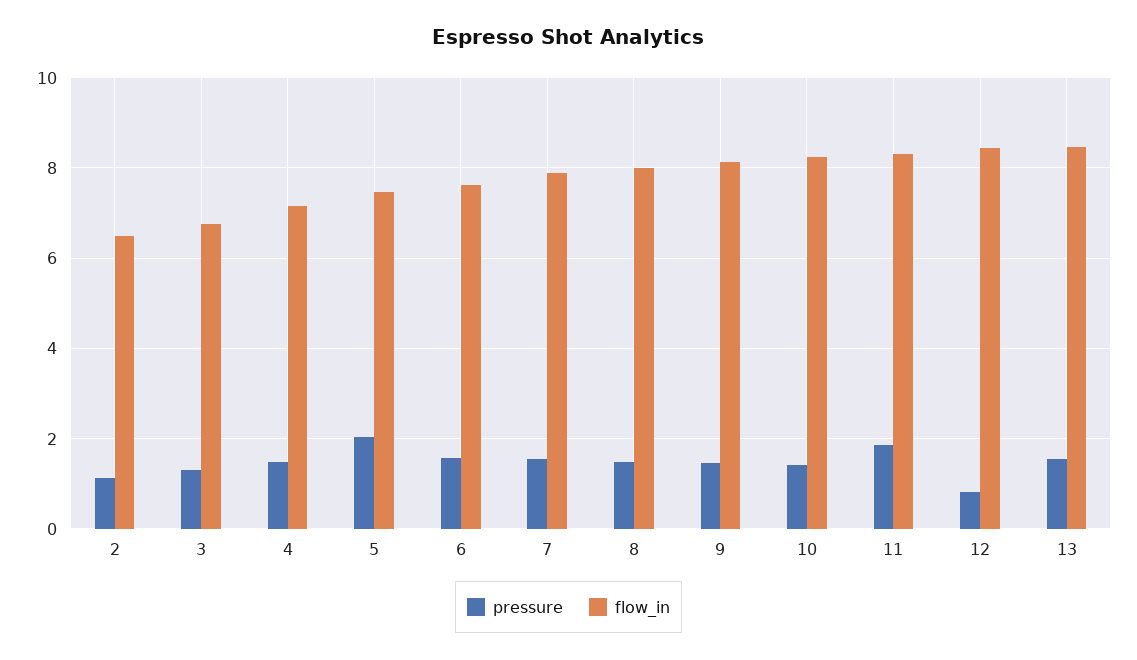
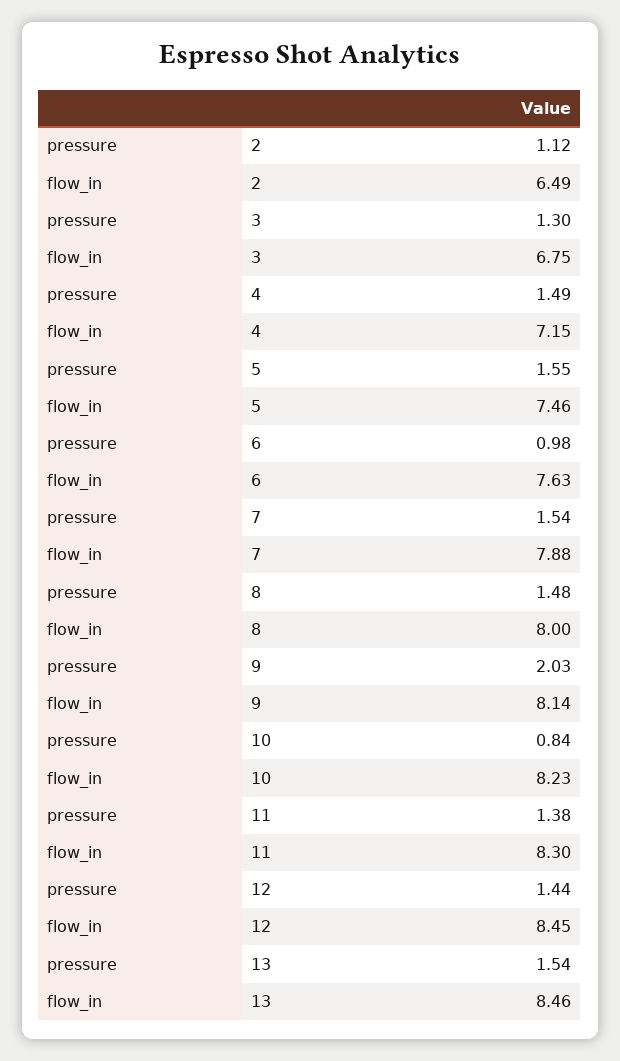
pressure, 5: 2 -> 1.55
pressure, 6: 1.6 -> 0.98
pressure, 9: 1.4 -> 2.03
pressure, 10: 1.4 -> 0.84
pressure, 11: 1.8 -> 1.38
pressure, 12: 0.8 -> 1.44

